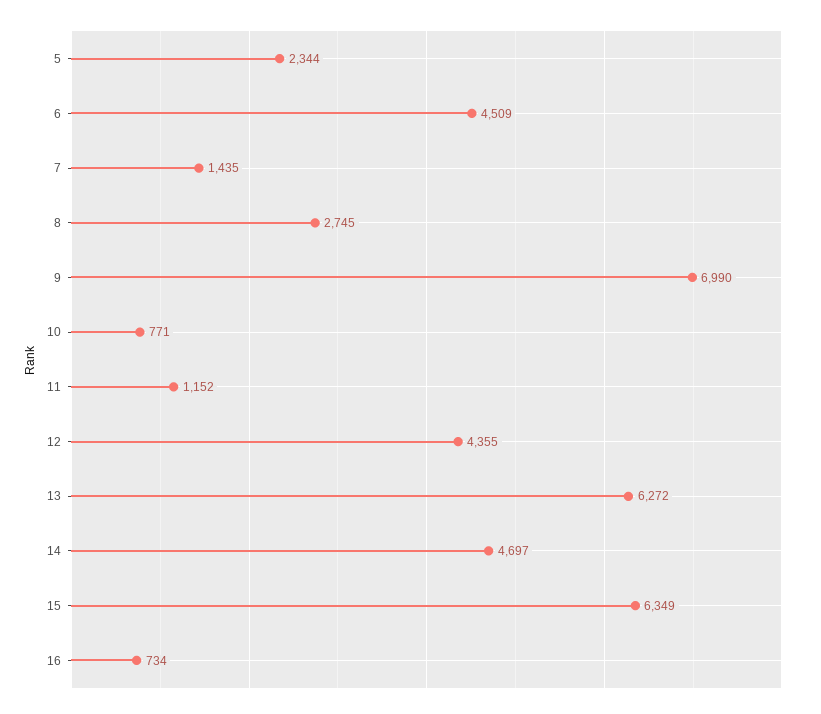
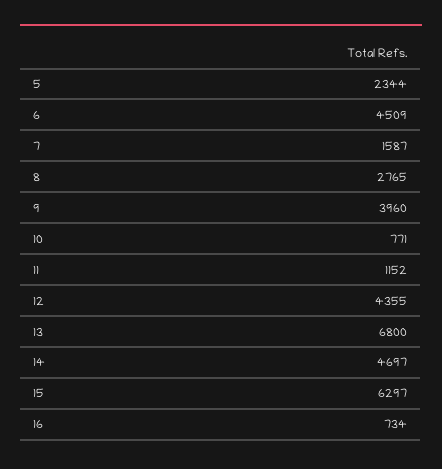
7: 1435 -> 1587
8: 2745 -> 2765
9: 6990 -> 3960
13: 6272 -> 6800
15: 6349 -> 6297

